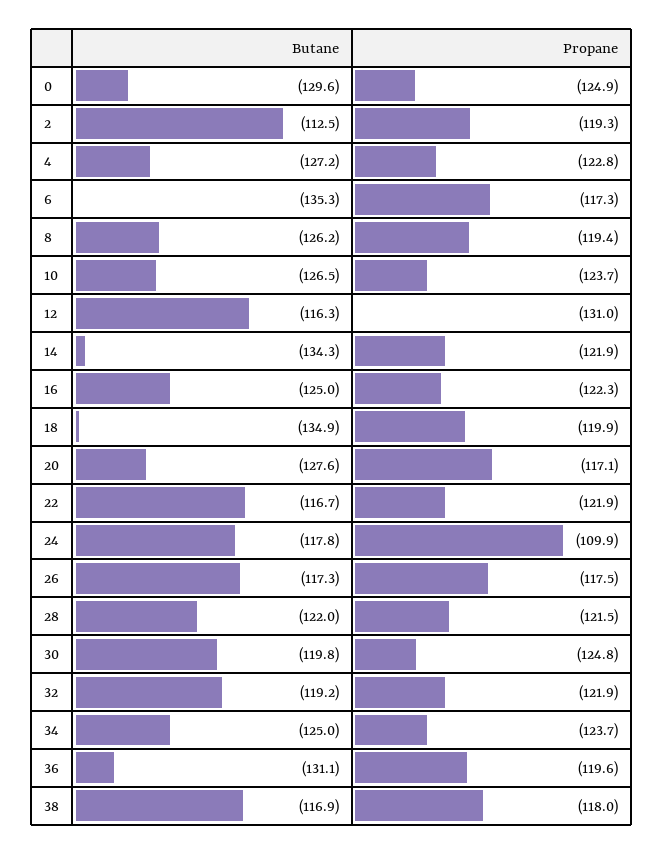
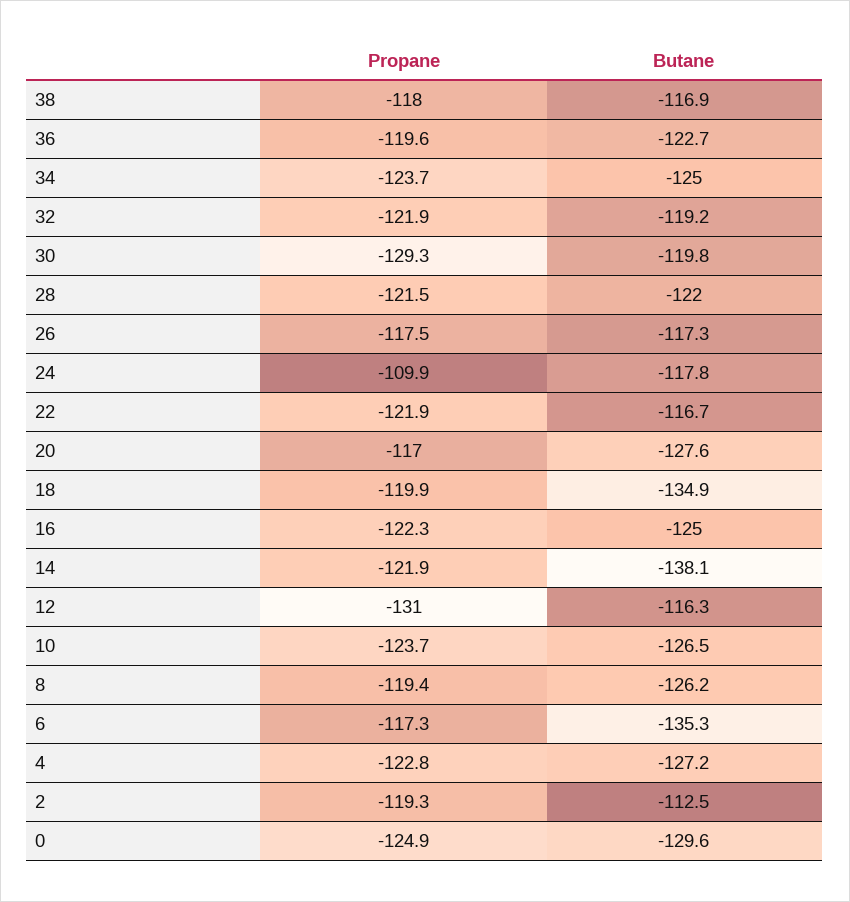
Butane, 14: -134.3 -> -138.1
Propane, 20: -117.1 -> -117
Propane, 30: -124.8 -> -129.3
Butane, 36: -131.1 -> -122.7

